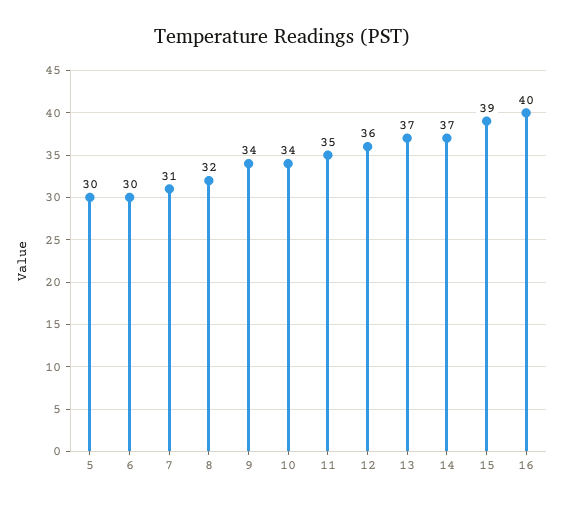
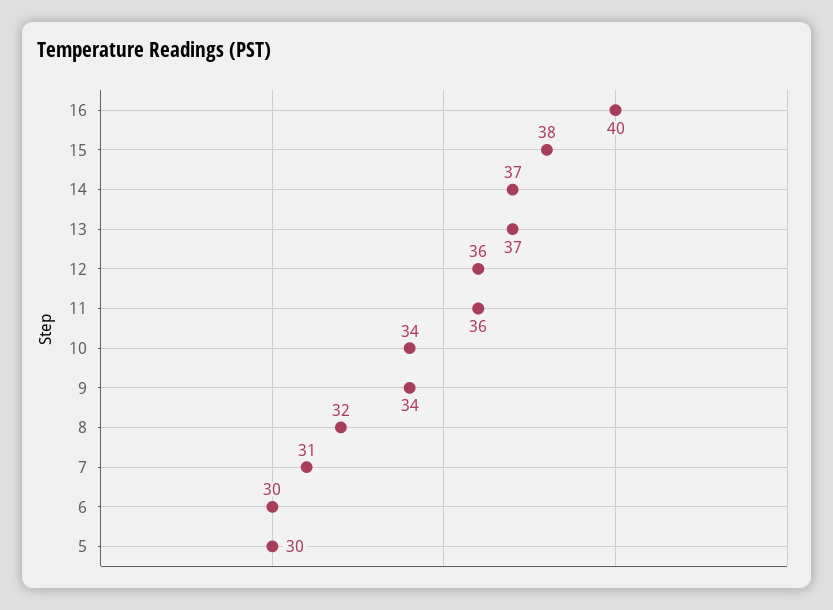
11: 35 -> 36
15: 39 -> 38

